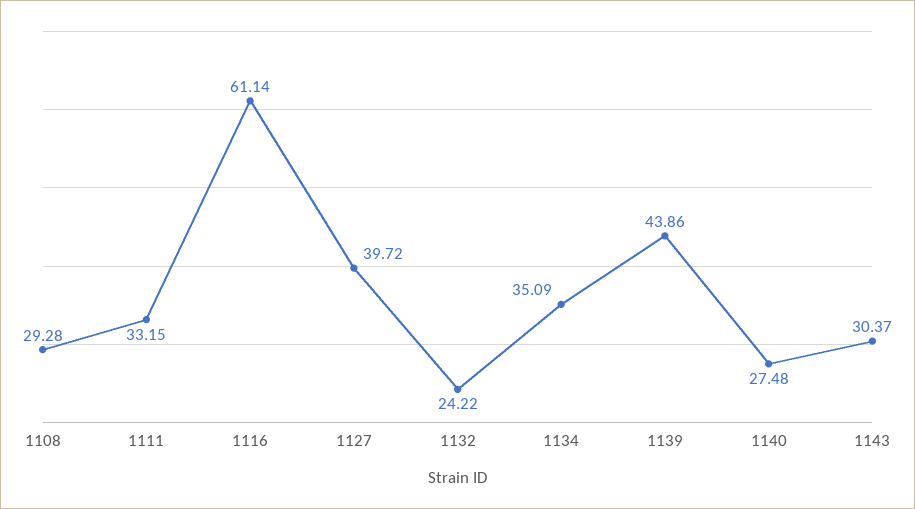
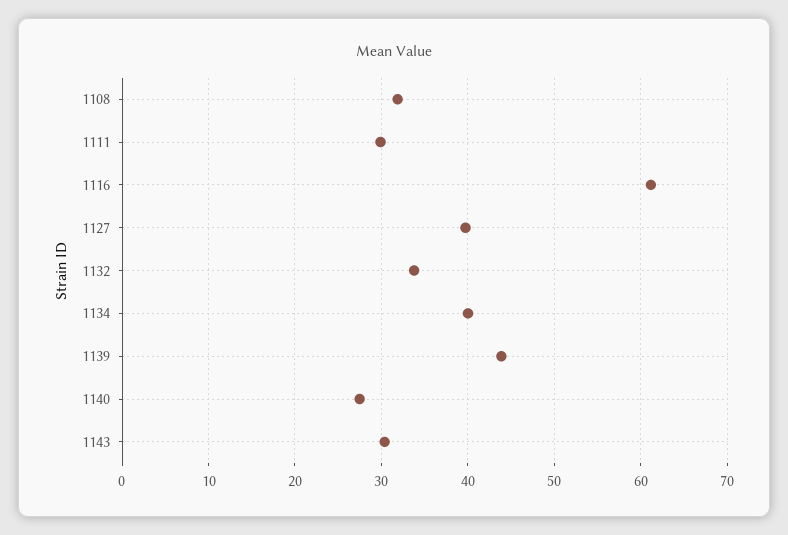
1108: 29.28 -> 32
1111: 33.15 -> 30
1132: 24.22 -> 34
1134: 35.09 -> 40

